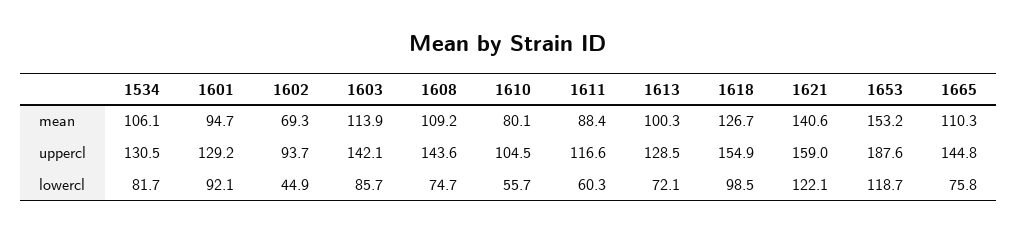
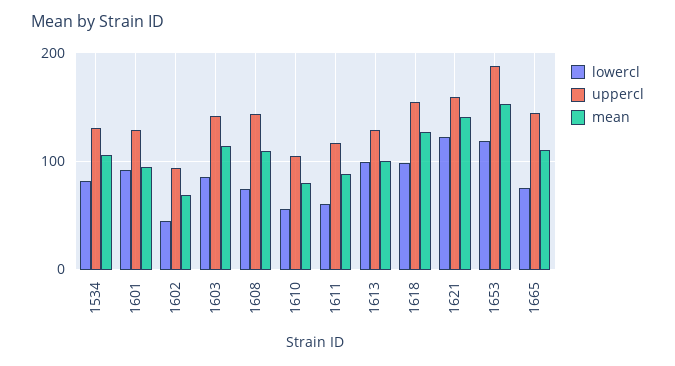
lowercl, 1613: 72.1 -> 100

